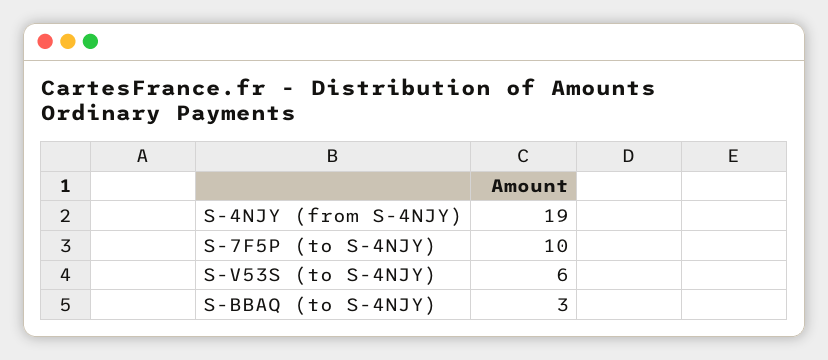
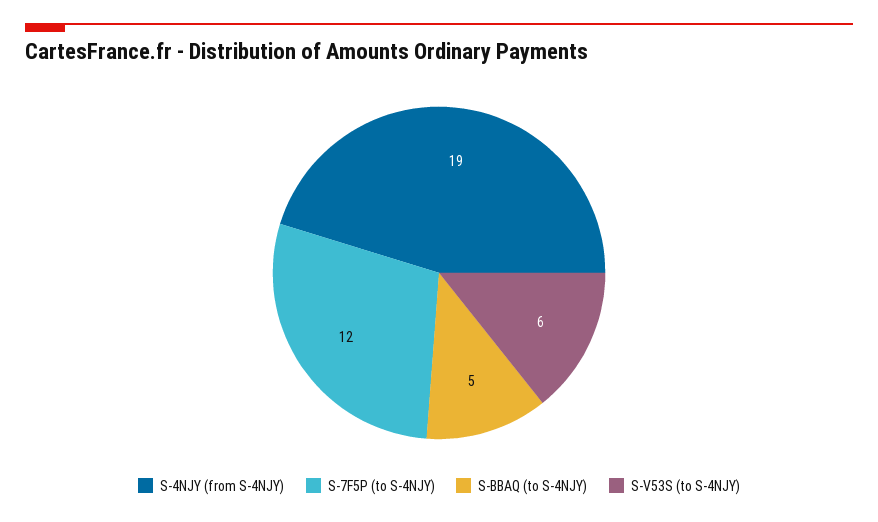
S-7F5P (to S-4NJY): 10 -> 12
S-BBAQ (to S-4NJY): 3 -> 5

